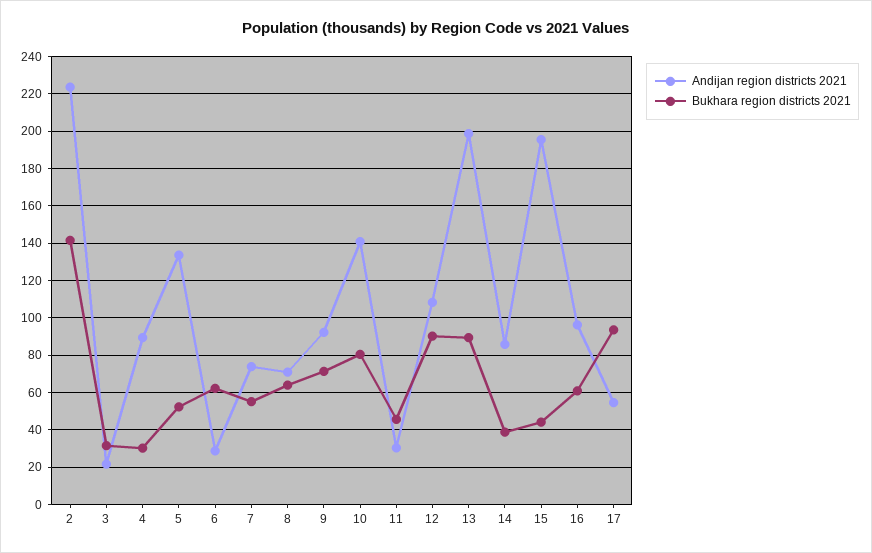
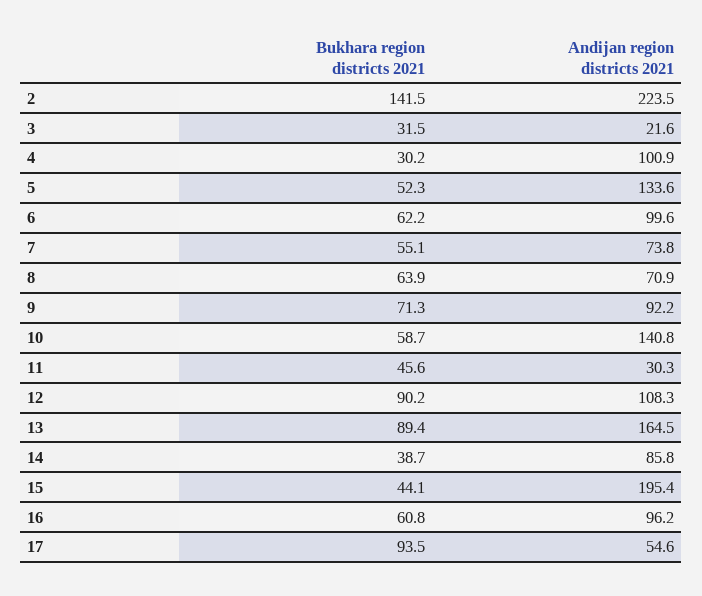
Andijan region districts 2021, 4: 90 -> 100.9
Andijan region districts 2021, 6: 30 -> 99.6
Bukhara region districts 2021, 10: 80 -> 58.7
Andijan region districts 2021, 13: 200 -> 164.5

